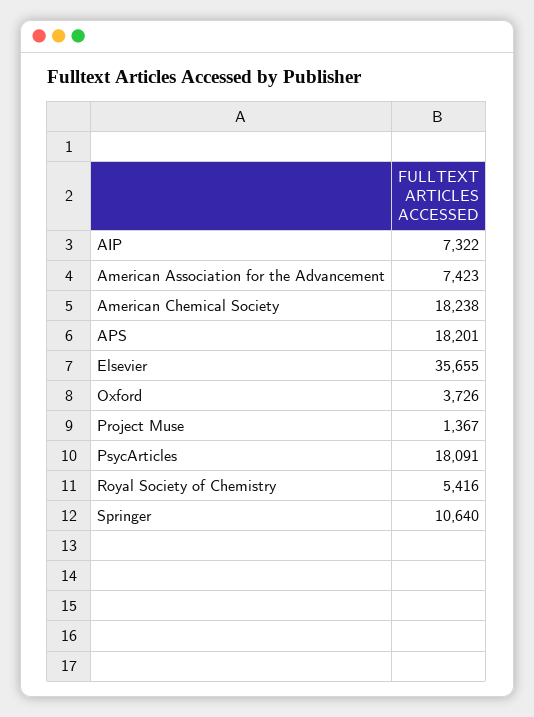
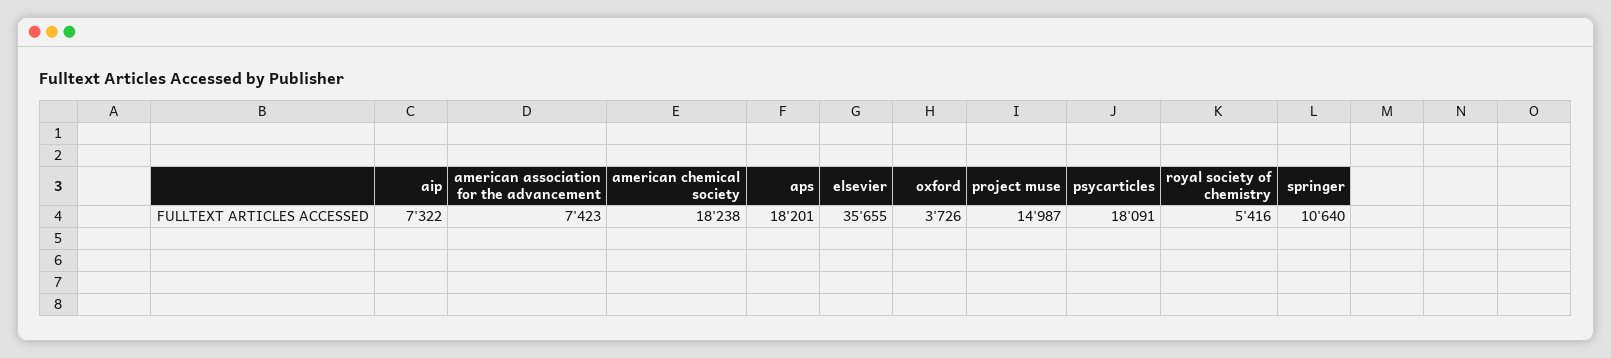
Project Muse: 1367 -> 14987

